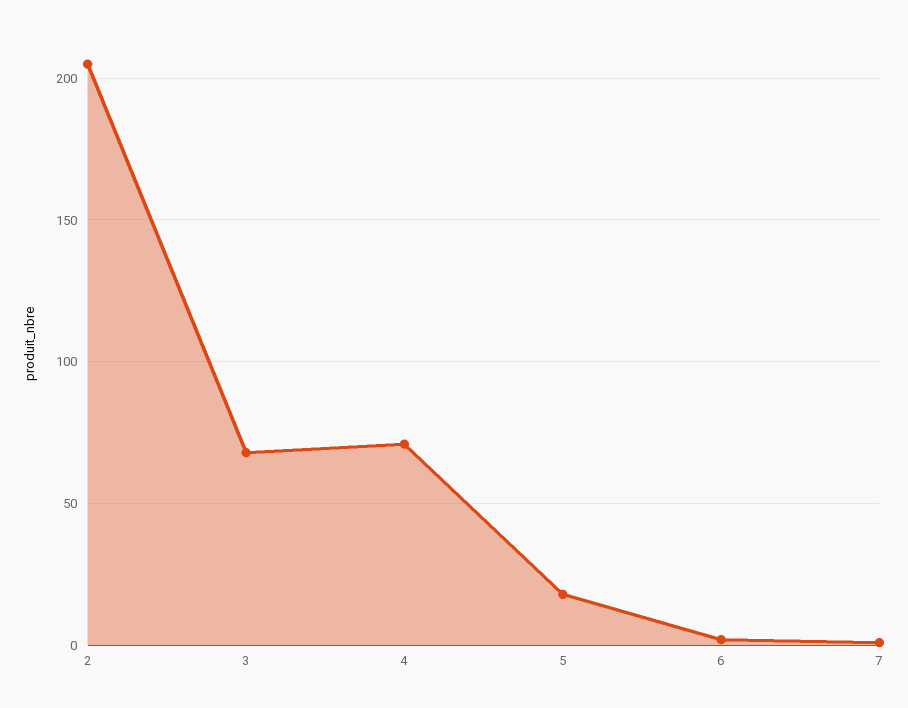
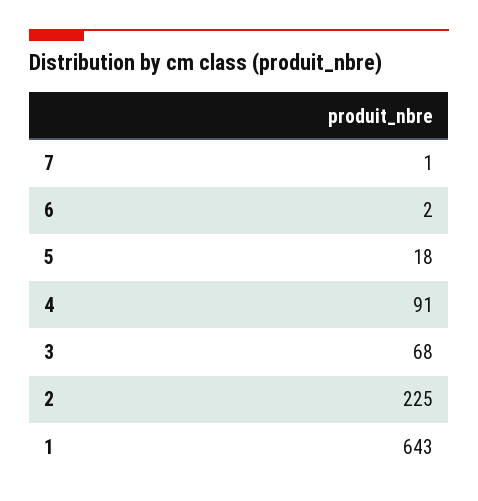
2: 205 -> 225
4: 70 -> 91
1: none -> 643

